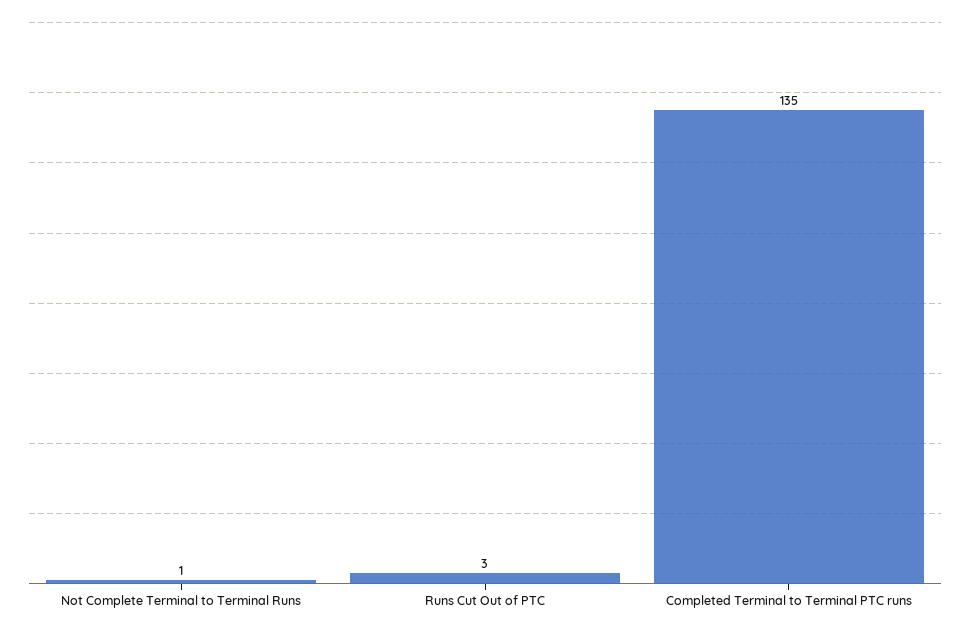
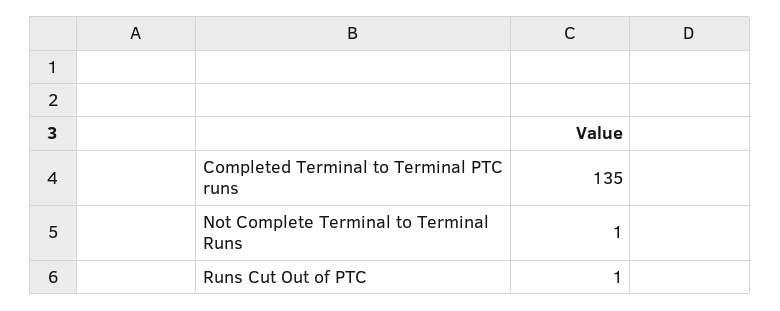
Runs Cut Out of PTC: 3 -> 1

